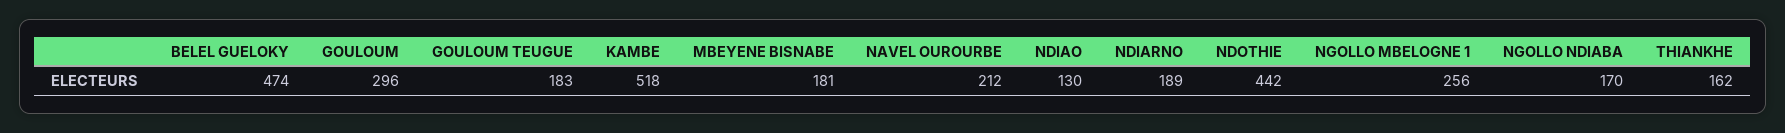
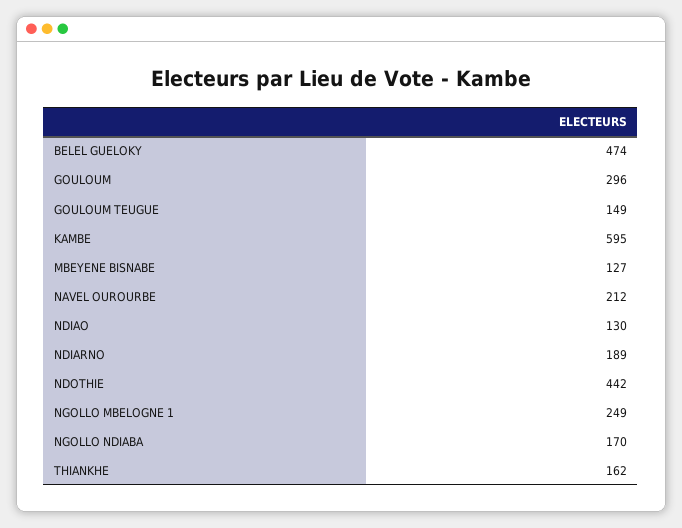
GOULOUM TEUGUE: 183 -> 149
KAMBE: 518 -> 595
MBEYENE BISNABE: 181 -> 127
NGOLLO MBELOGNE 1: 256 -> 249

